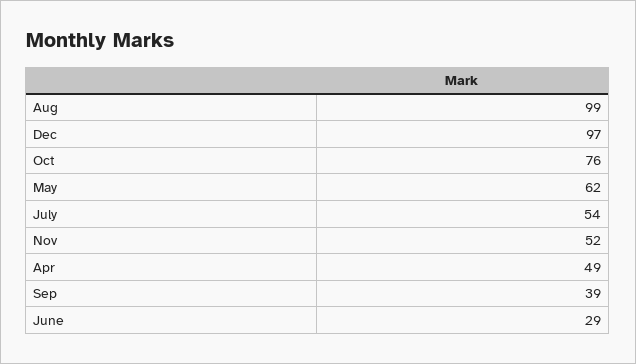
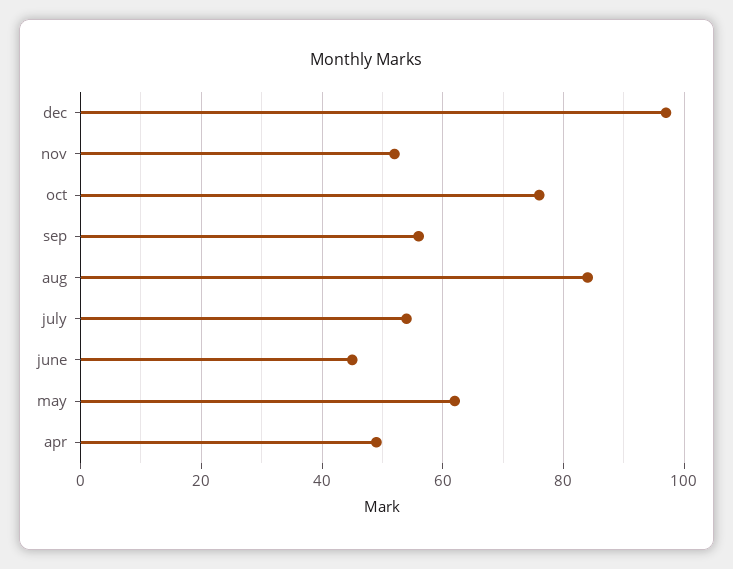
Aug: 99 -> 85
Sep: 39 -> 55
June: 29 -> 45

